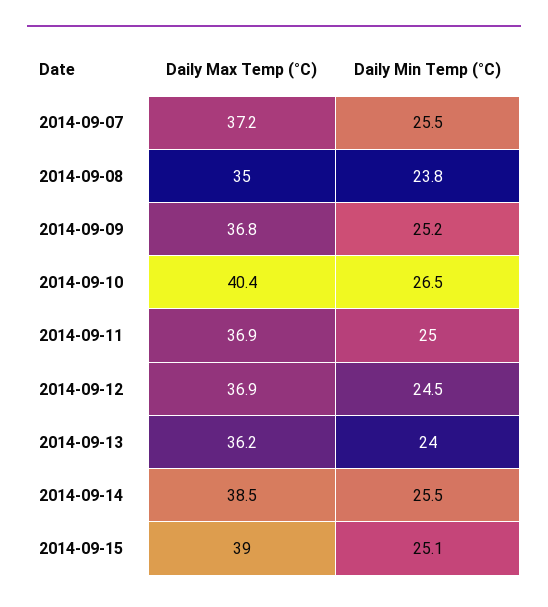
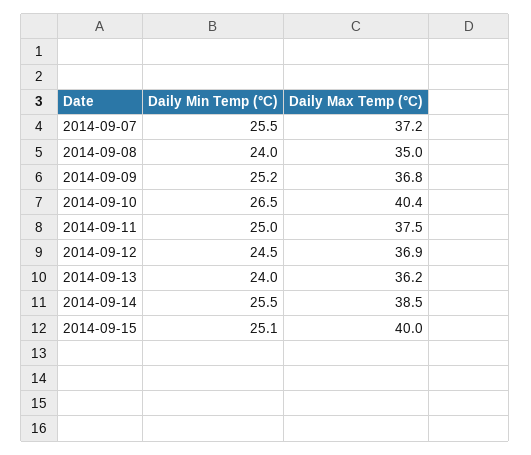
Daily Min Temp (°C), 2014-09-08: 23.8 -> 24
Daily Max Temp (°C), 2014-09-11: 36.9 -> 37.5
Daily Max Temp (°C), 2014-09-15: 39 -> 40

